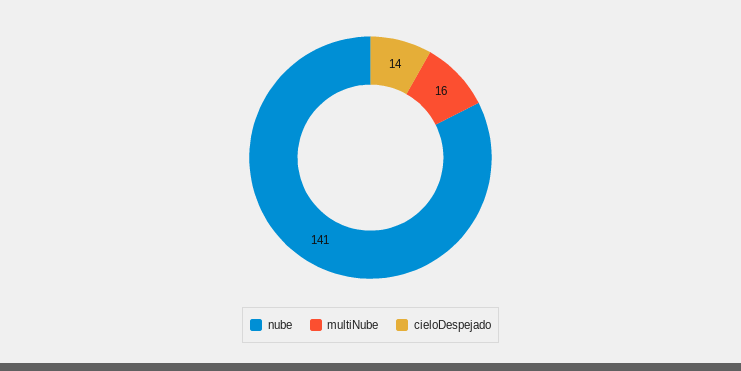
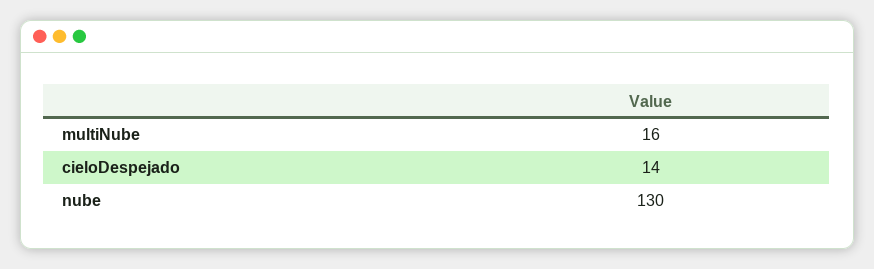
nube: 141 -> 130

